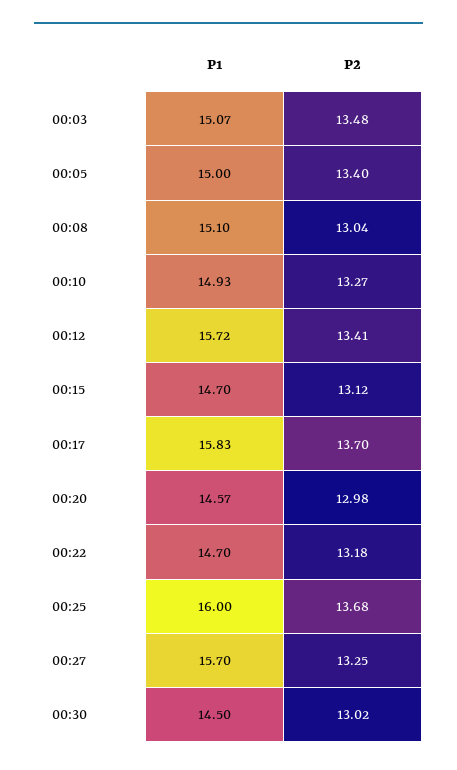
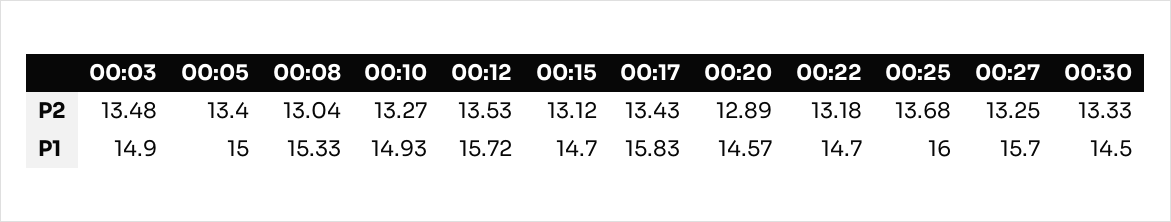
P1, 00:03: 15.07 -> 14.9
P1, 00:08: 15.1 -> 15.33
P2, 00:12: 13.41 -> 13.53
P2, 00:17: 13.7 -> 13.43
P2, 00:20: 12.98 -> 12.89
P2, 00:30: 13.02 -> 13.33

